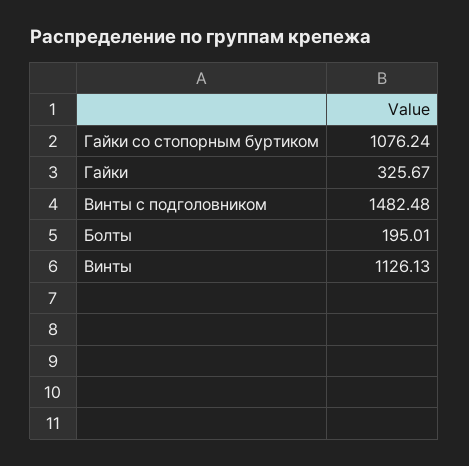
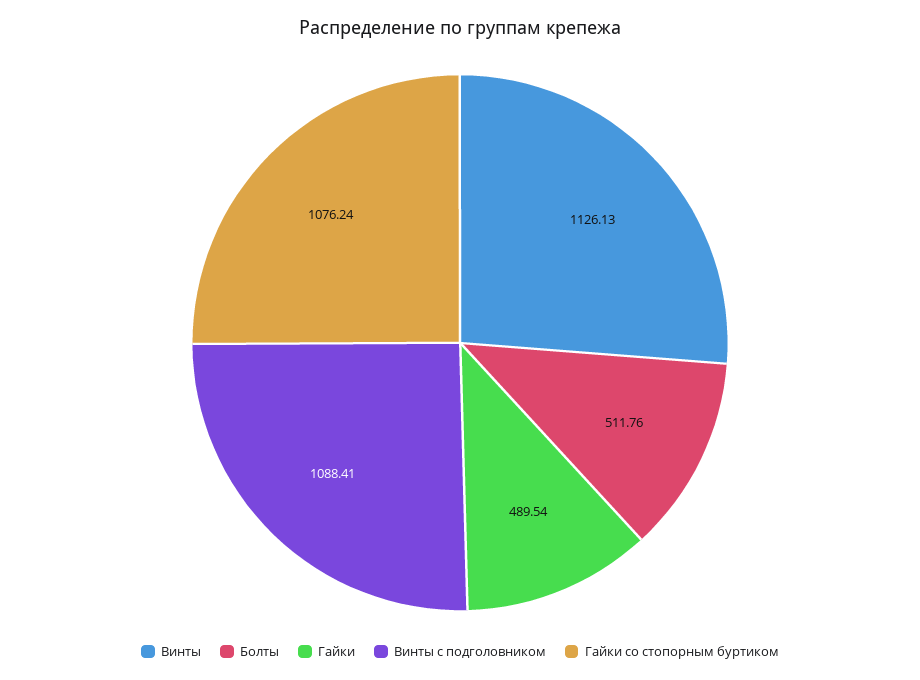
Гайки: 325.67 -> 489.54
Винты с подголовником: 1482.48 -> 1088.41
Болты: 195.01 -> 511.76

